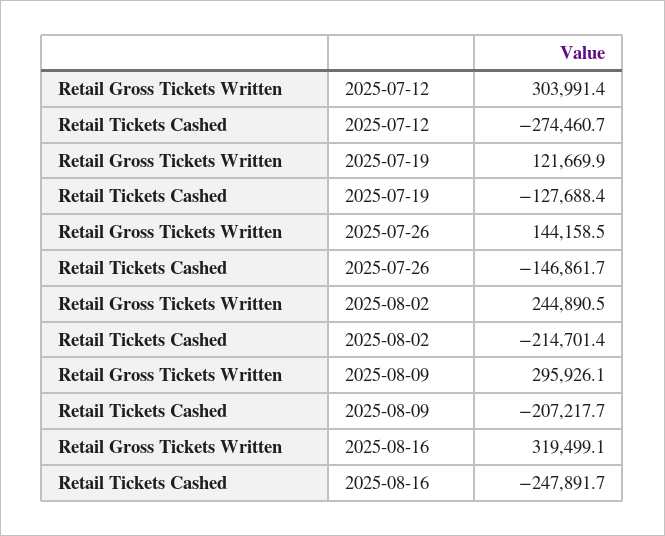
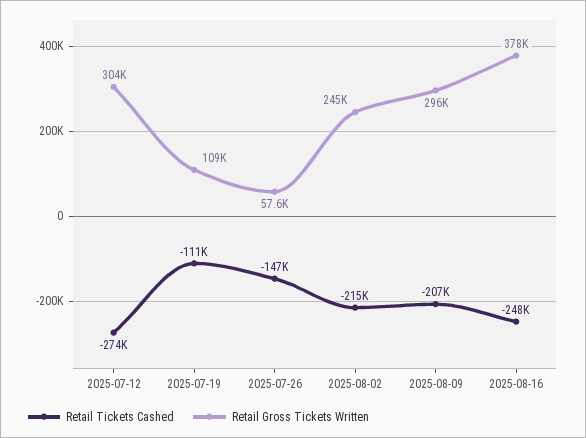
Retail Gross Tickets Written, 2025-07-19: 121669.9 -> 109000
Retail Tickets Cashed, 2025-07-19: -127688.4 -> -111000
Retail Gross Tickets Written, 2025-07-26: 144158.5 -> 57600
Retail Gross Tickets Written, 2025-08-16: 319499.1 -> 378000

